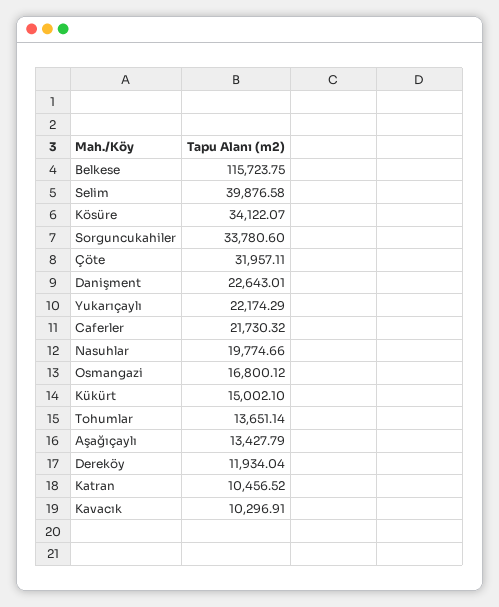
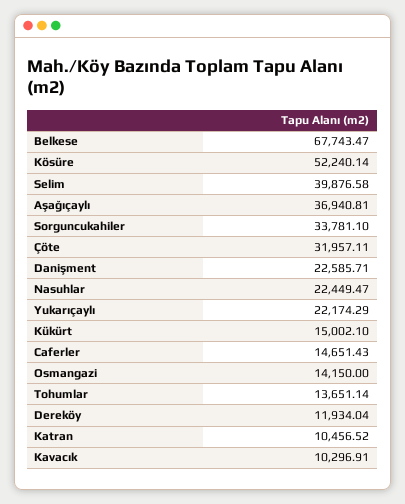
Belkese: 115723.75 -> 67743.47
Kösüre: 34122.07 -> 52240.14
Sorguncukahiler: 33780.6 -> 33781.1
Danişment: 22643.01 -> 22585.71
Caferler: 21730.32 -> 14651.43
Nasuhlar: 19774.66 -> 22449.47
Osmangazi: 16800.12 -> 14150
Aşağıçaylı: 13427.79 -> 36940.81

